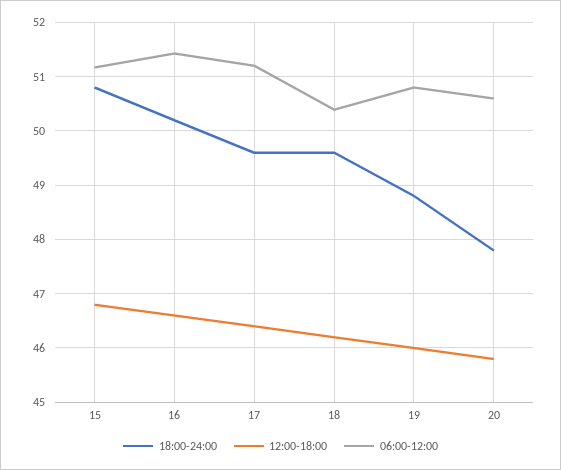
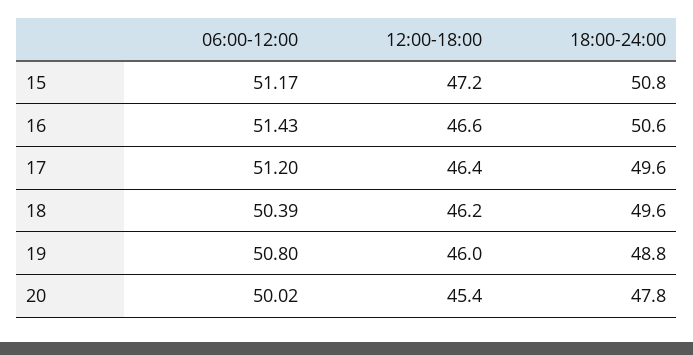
12:00-18:00, 15: 46.8 -> 47.2
18:00-24:00, 16: 50.2 -> 50.6
12:00-18:00, 20: 45.8 -> 45.4
06:00-12:00, 20: 50.6 -> 50.02

